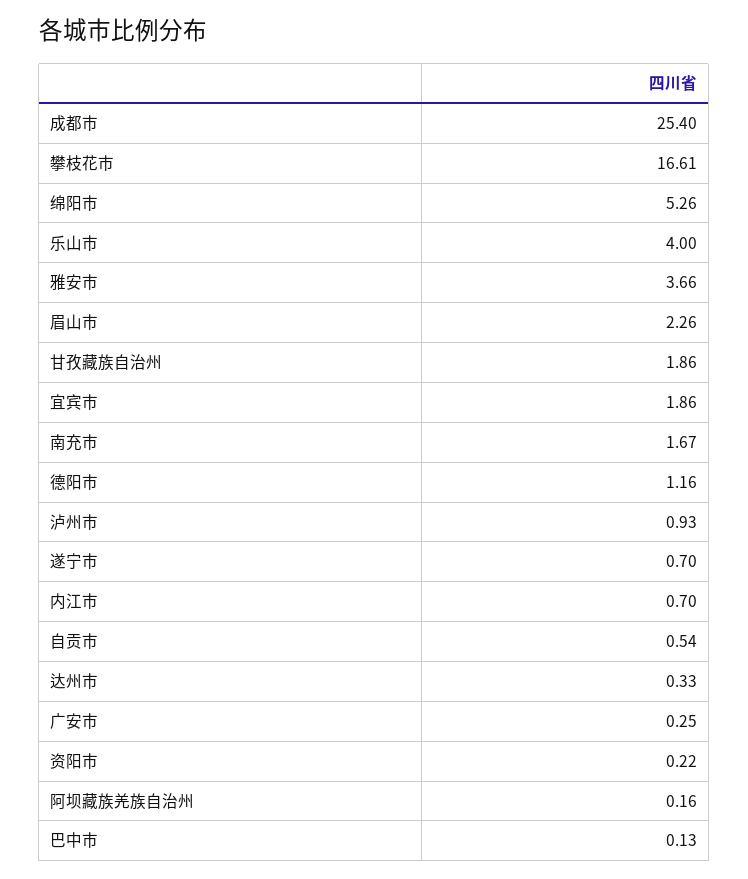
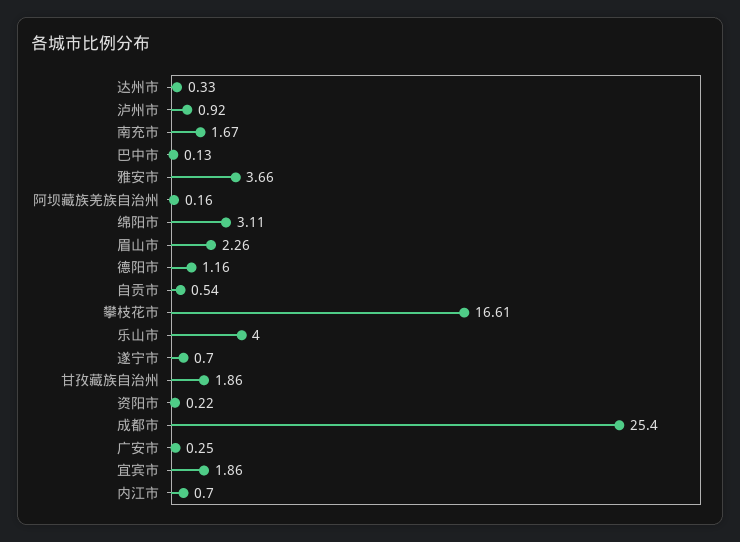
绵阳市: 5.26 -> 3.11
泸州市: 0.93 -> 0.92

